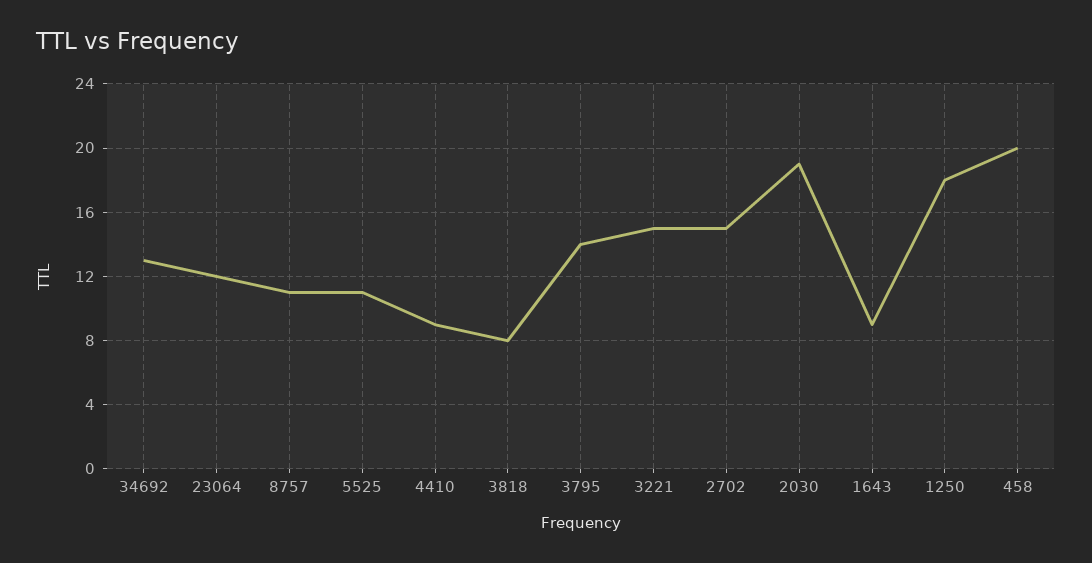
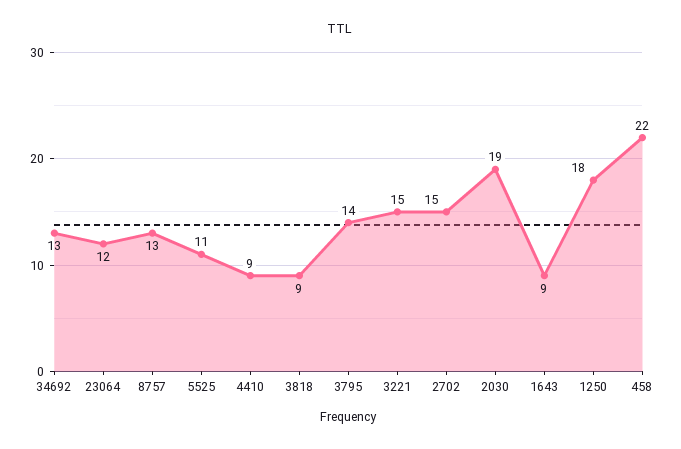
8757: 11 -> 13
3818: 8 -> 9
458: 20 -> 22

